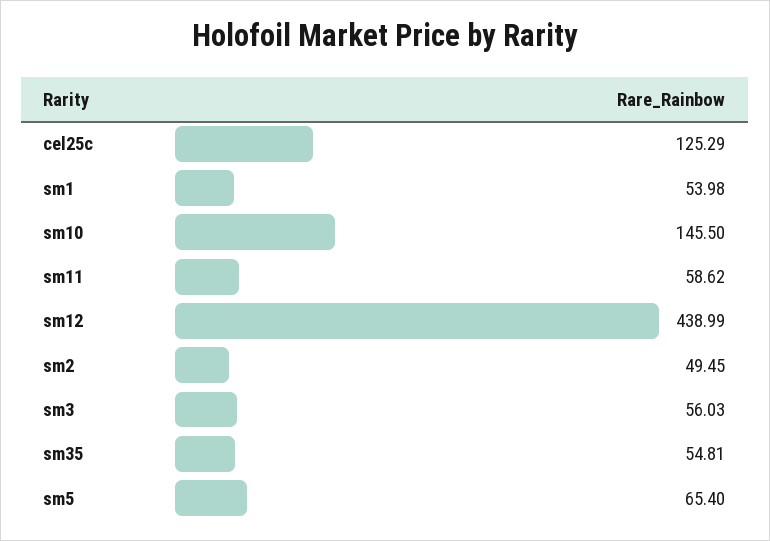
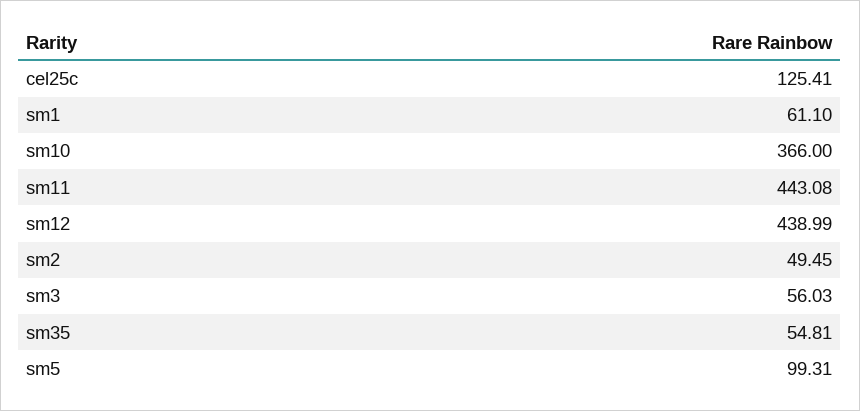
cel25c: 125.29 -> 125.41
sm1: 53.98 -> 61.1
sm10: 145.5 -> 366
sm11: 58.62 -> 443.08
sm5: 65.4 -> 99.31

